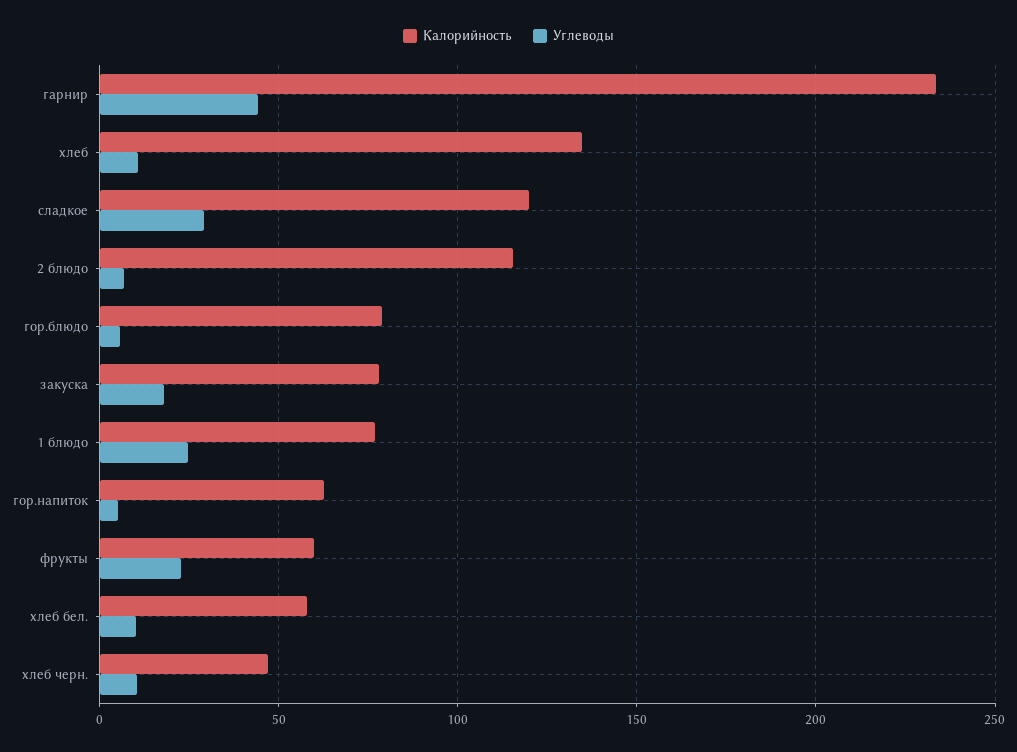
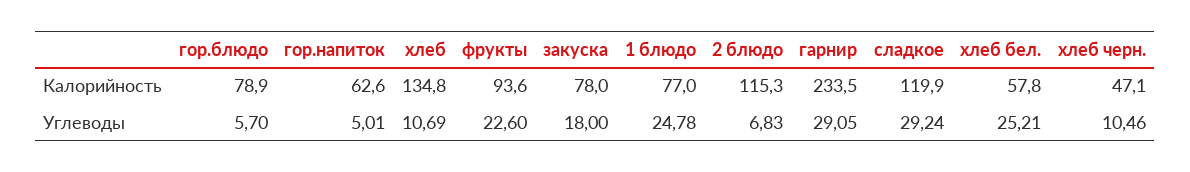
Углеводы, гарнир: 45 -> 29.05
Калорийность, фрукты: 60 -> 93.6
Углеводы, хлеб бел.: 10 -> 25.21

